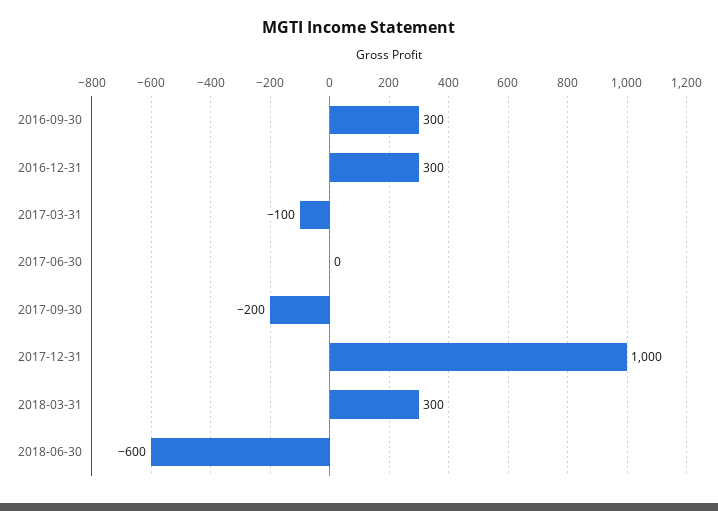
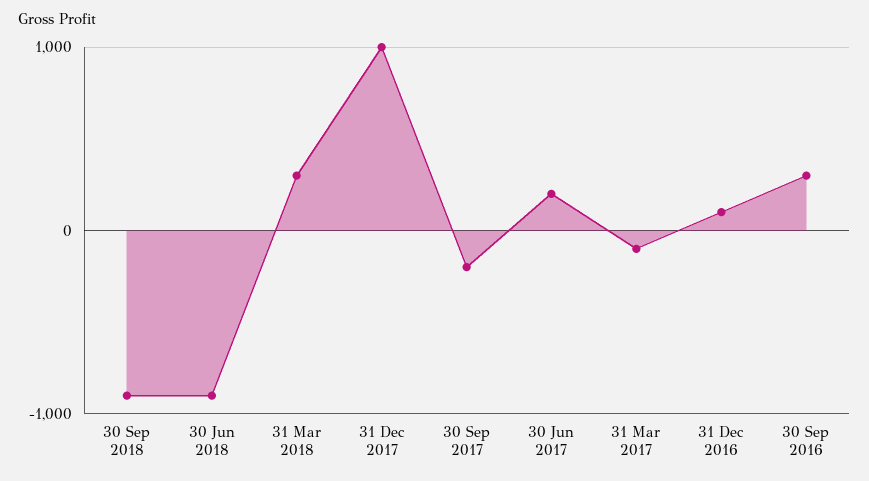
2016-12-31: 300 -> 100
2017-06-30: 0 -> 200
2018-06-30: -600 -> -900
30 Sep 2018: none -> -900

